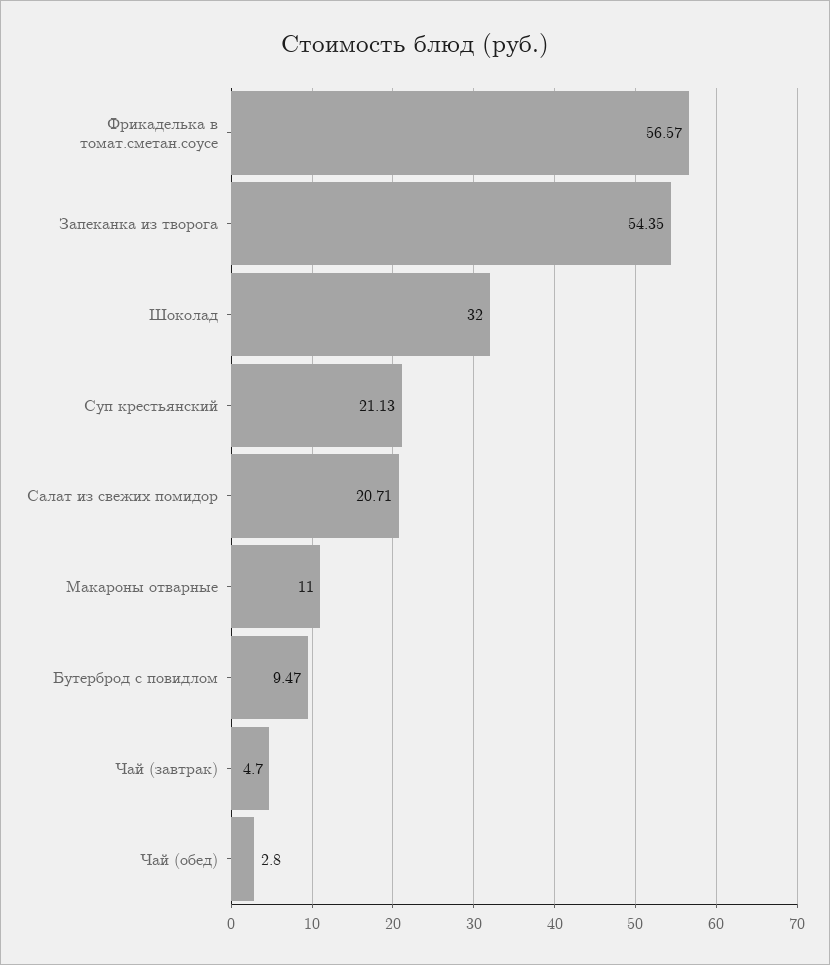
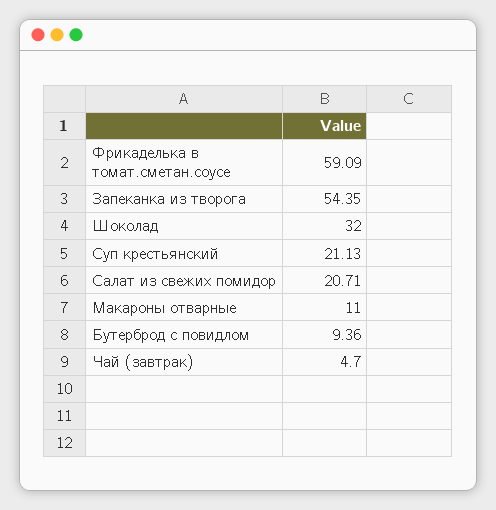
Фрикаделька в томат.сметан.соусе: 56.57 -> 59.09
Бутерброд с повидлом: 9.47 -> 9.36
Чай (обед): 2.8 -> none

